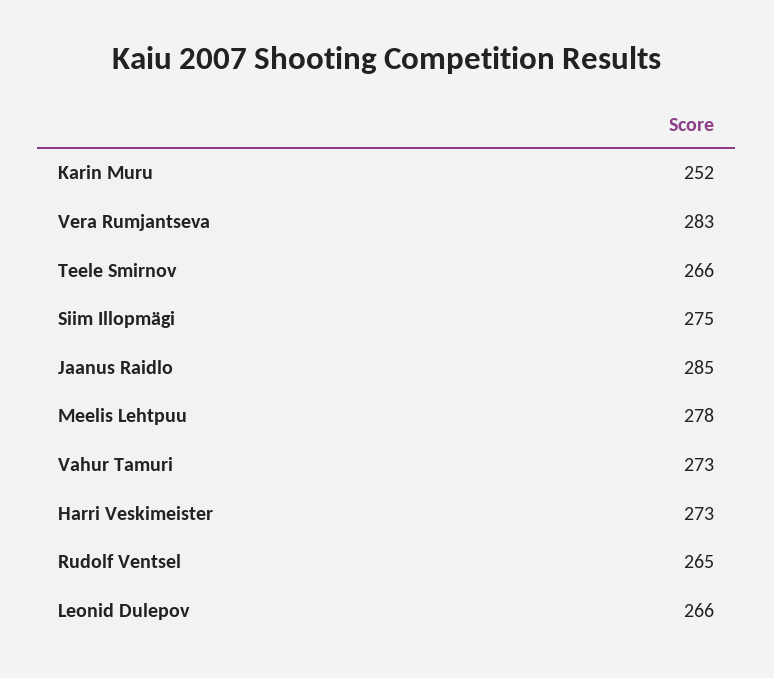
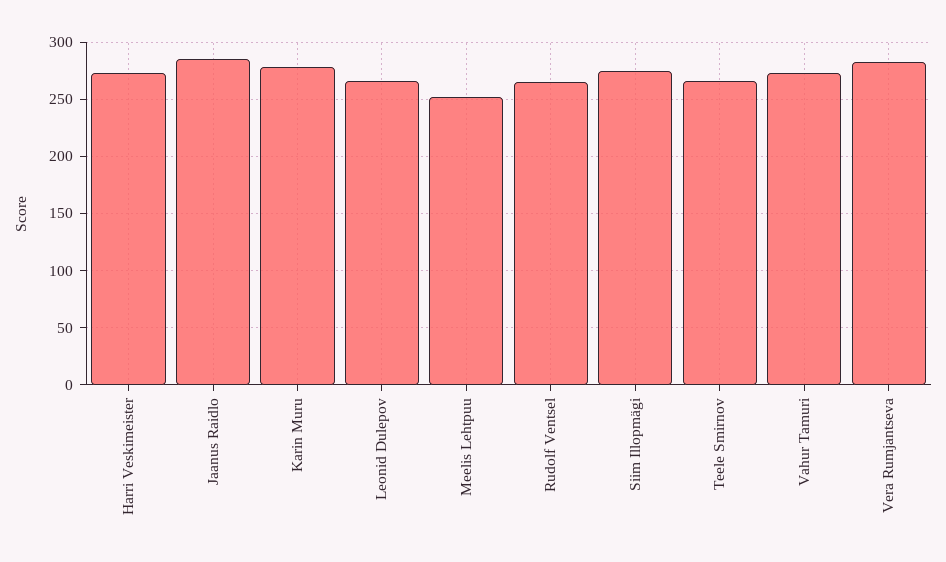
Karin Muru: 252 -> 280
Meelis Lehtpuu: 278 -> 250

